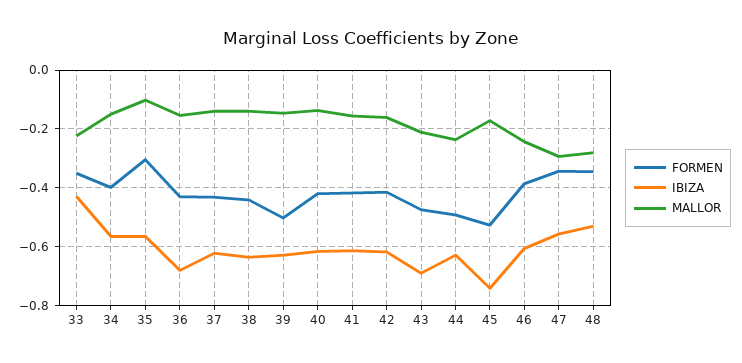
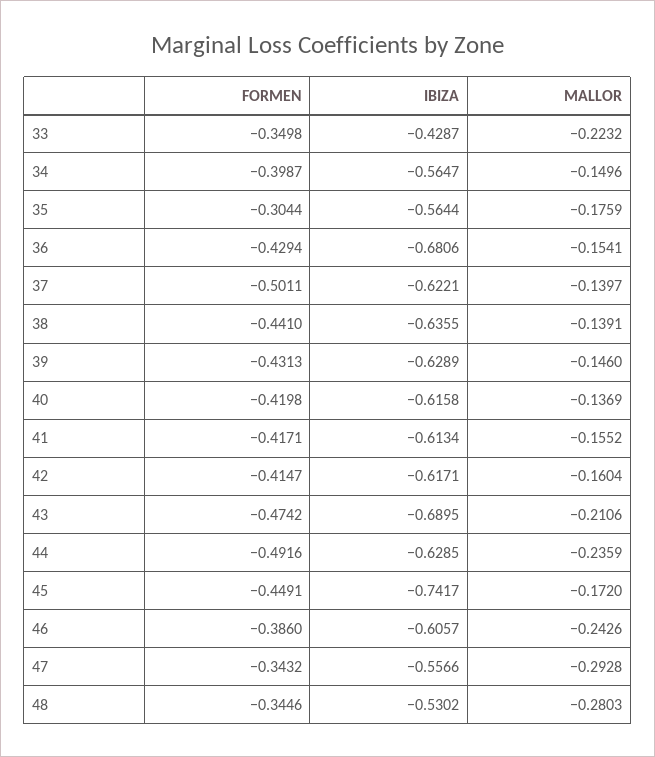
MALLOR, 35: -0.1 -> -0.1759
FORMEN, 37: -0.425 -> -0.5011
FORMEN, 39: -0.5 -> -0.4313
FORMEN, 45: -0.525 -> -0.4491

